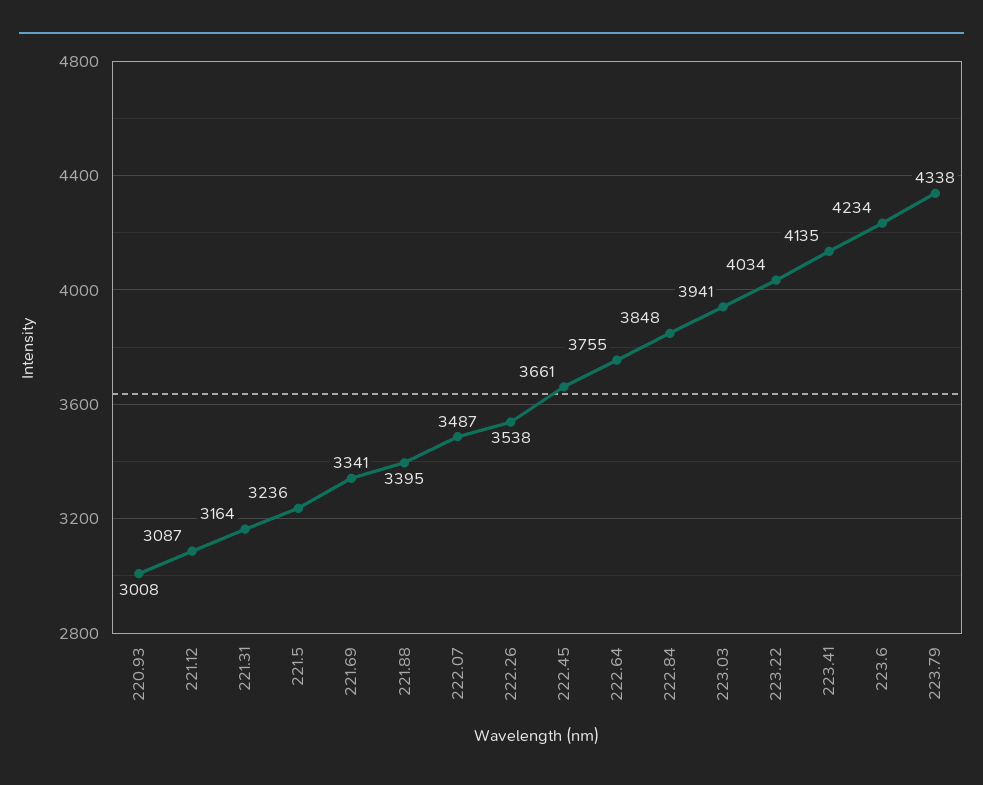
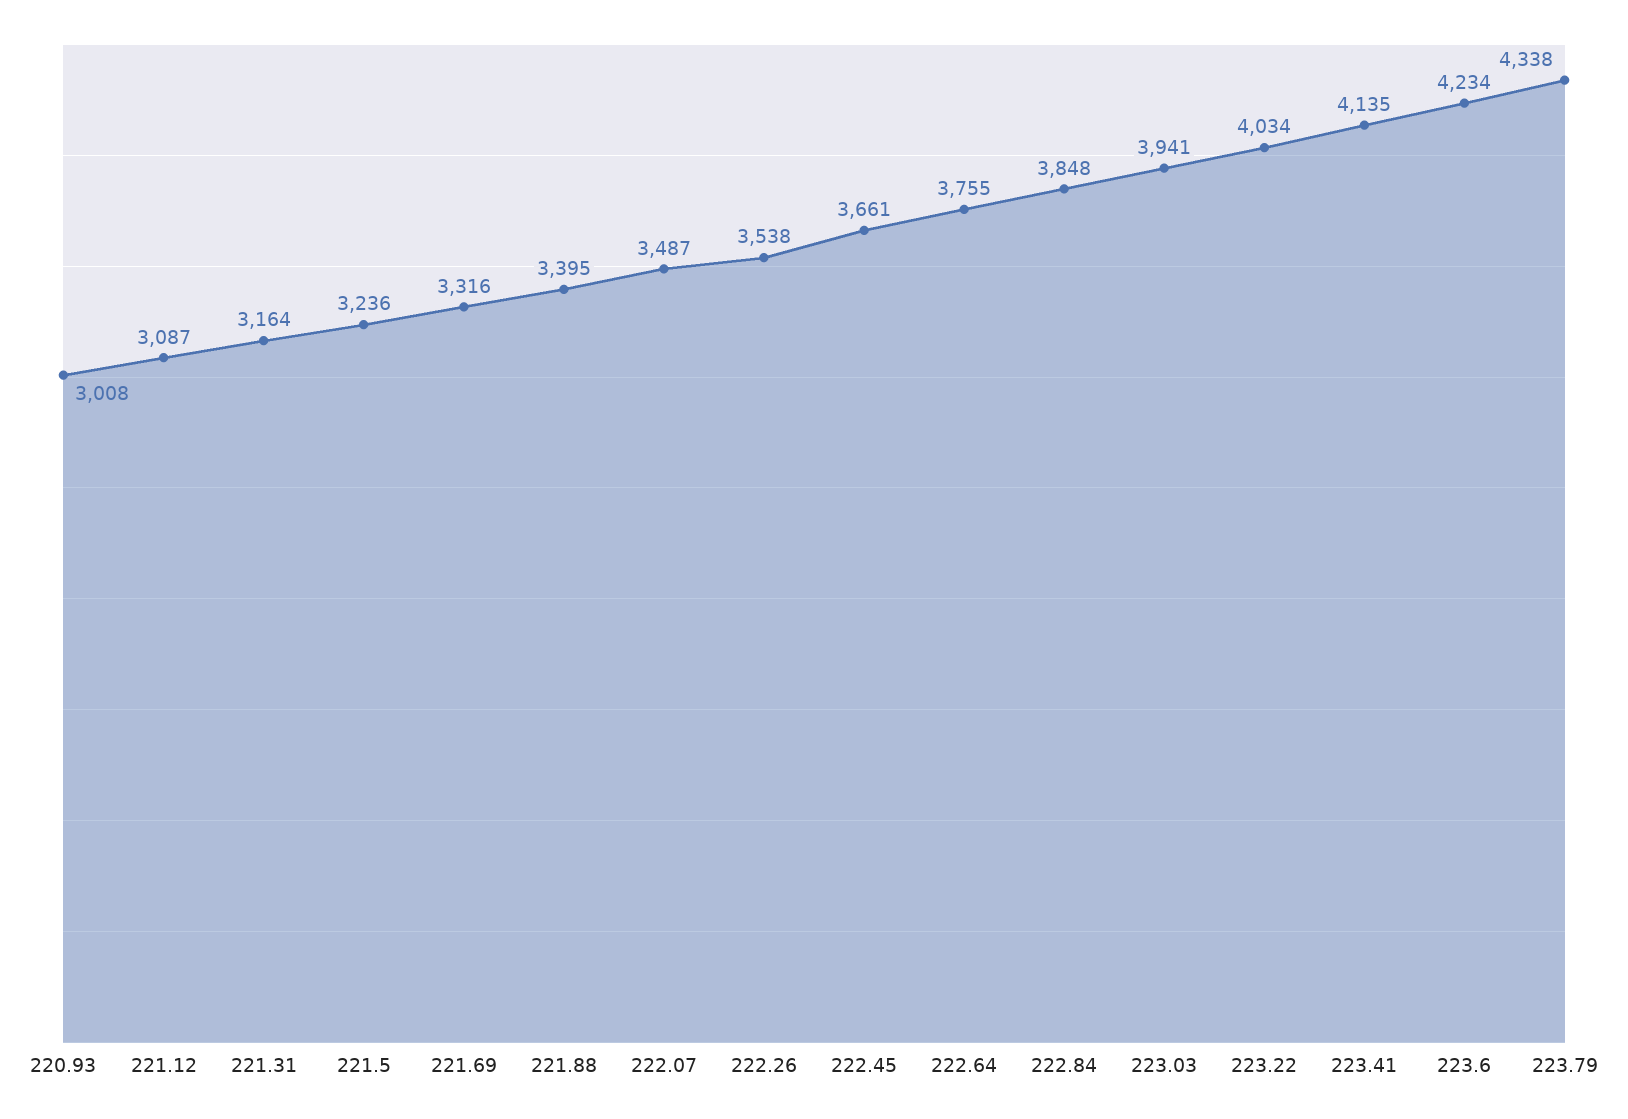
221.69: 3341 -> 3316

